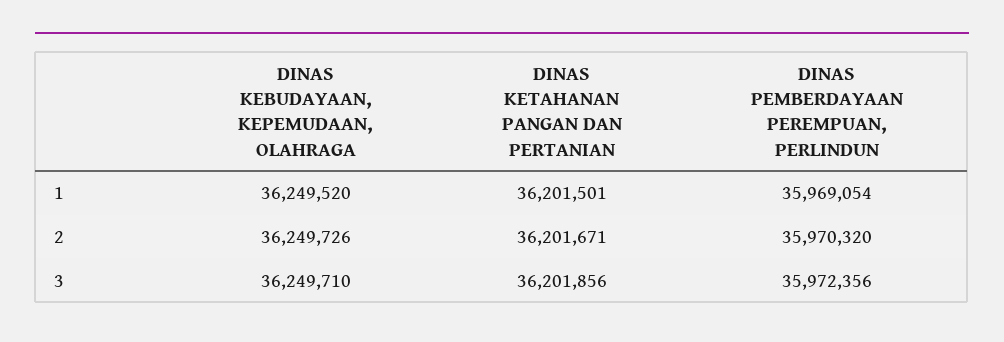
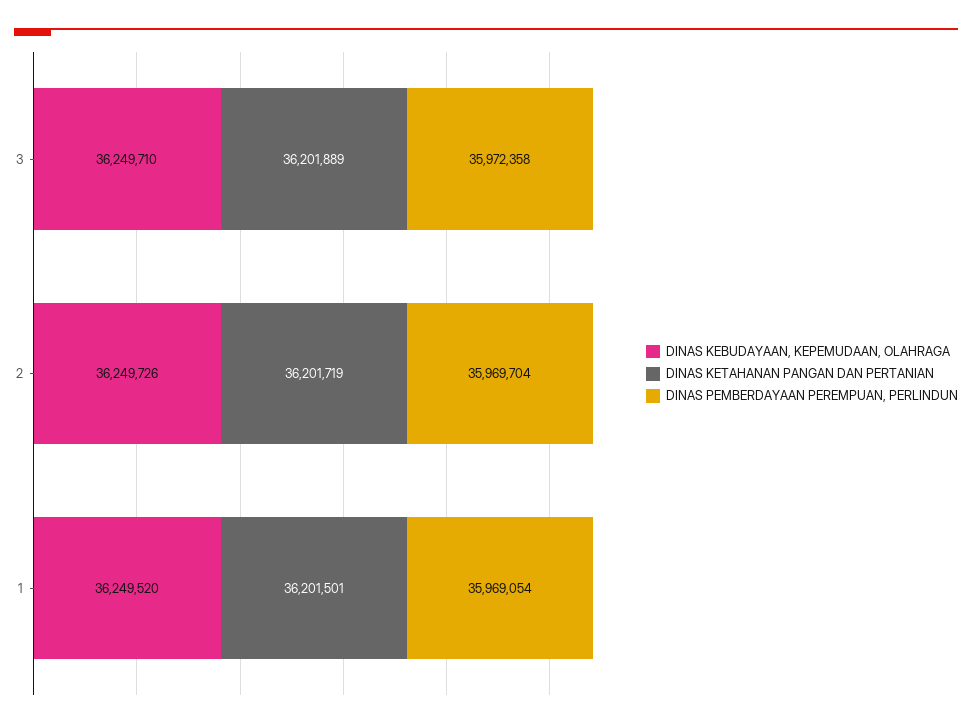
DINAS KETAHANAN PANGAN DAN PERTANIAN, 2: 36201671 -> 36201719
DINAS PEMBERDAYAAN PEREMPUAN, PERLINDUN, 2: 35970320 -> 35969704
DINAS KETAHANAN PANGAN DAN PERTANIAN, 3: 36201856 -> 36201889
DINAS PEMBERDAYAAN PEREMPUAN, PERLINDUN, 3: 35972356 -> 35972358

